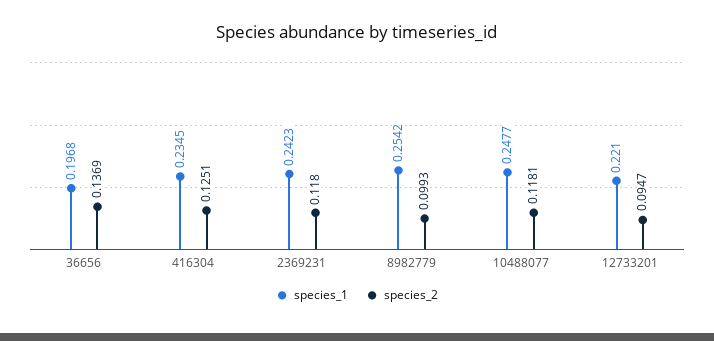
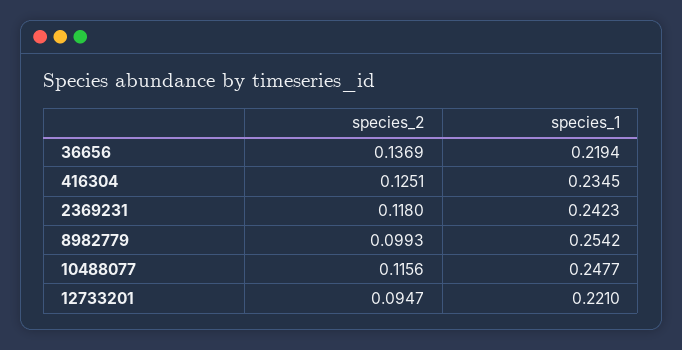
species_1, 36656: 0.1968 -> 0.2194
species_2, 10488077: 0.1181 -> 0.1156

